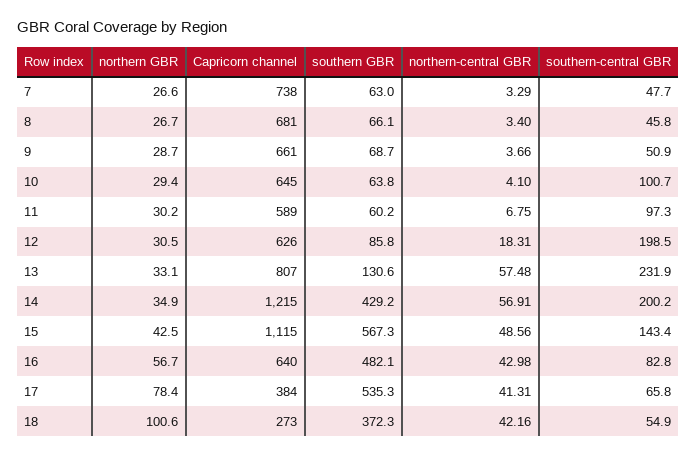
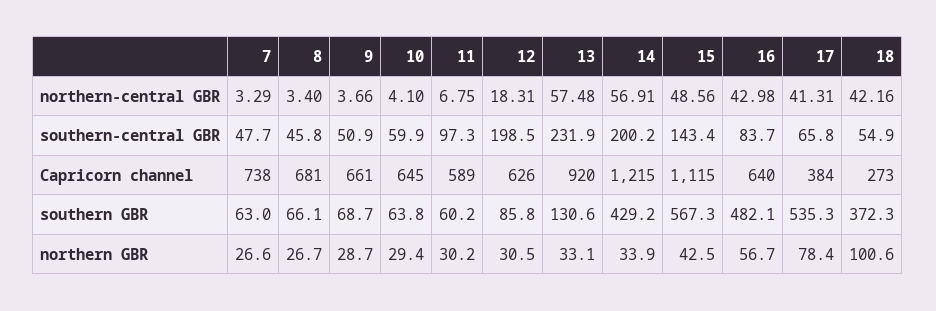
southern-central GBR, 10: 100.7 -> 59.9
Capricorn channel, 13: 807 -> 920
northern GBR, 14: 34.9 -> 33.9
southern-central GBR, 16: 82.8 -> 83.7

